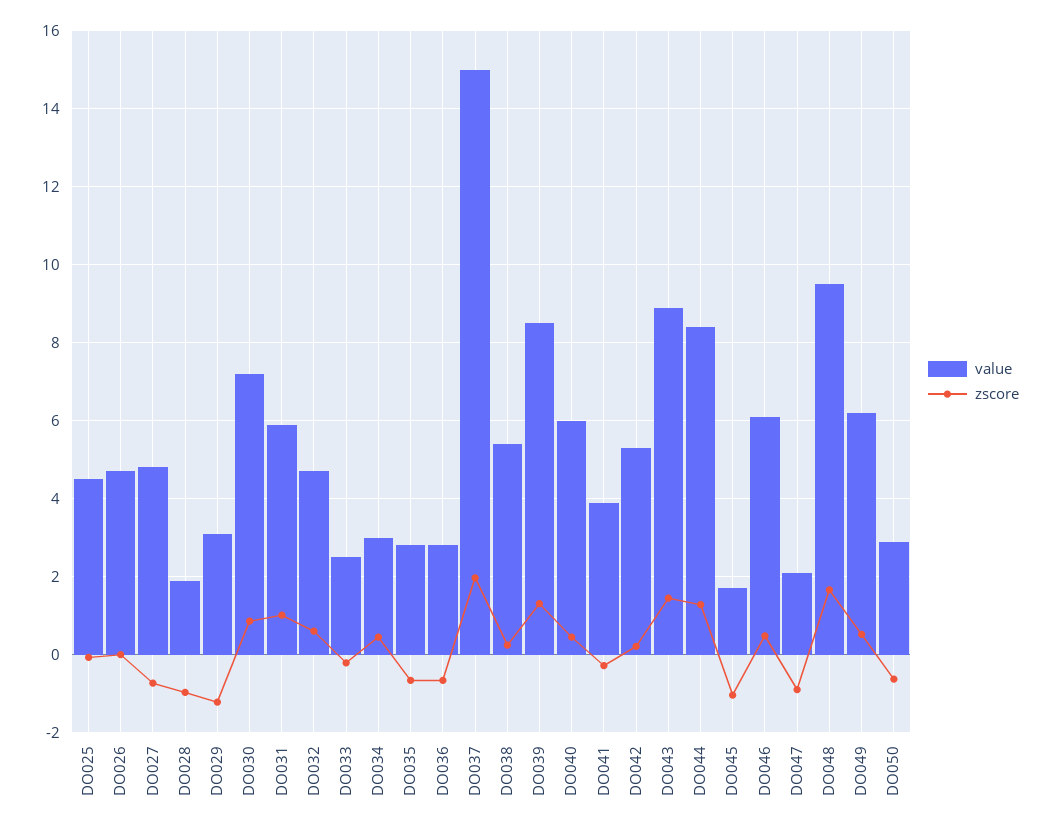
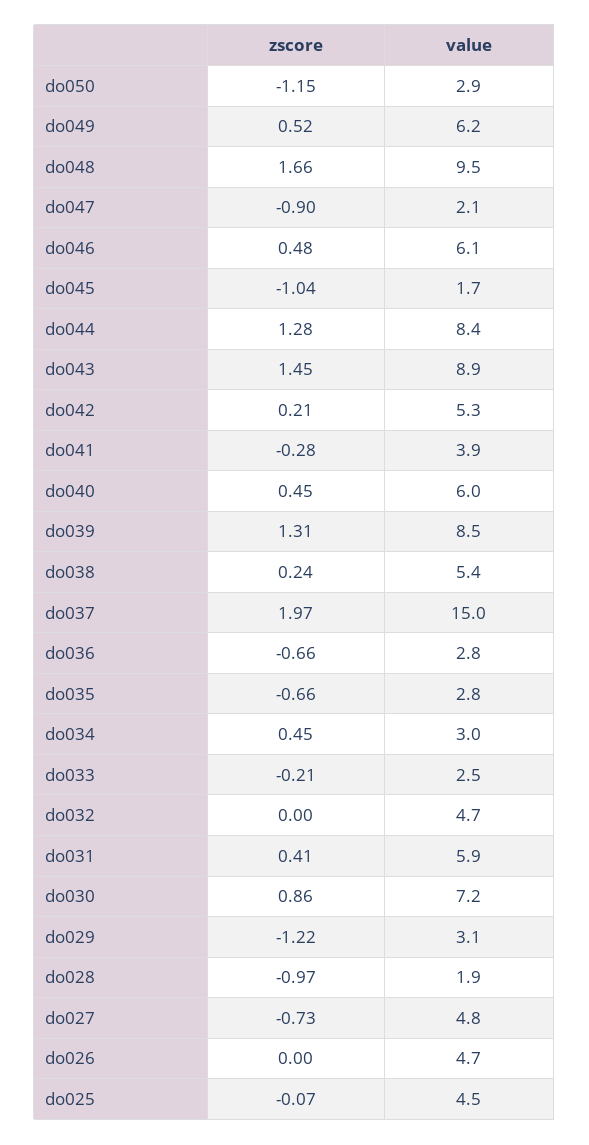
zscore, DO031: 1 -> 0.41
zscore, DO032: 0.6 -> 0
zscore, DO050: -0.6 -> -1.15

